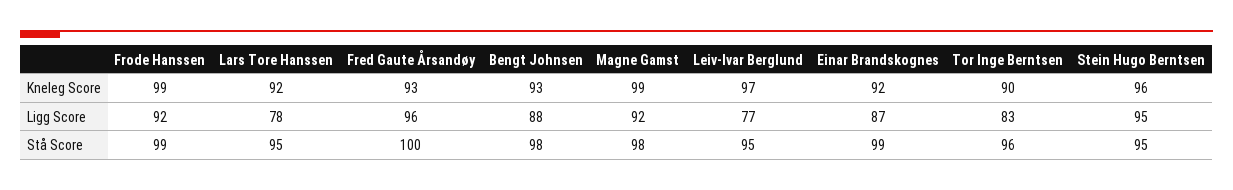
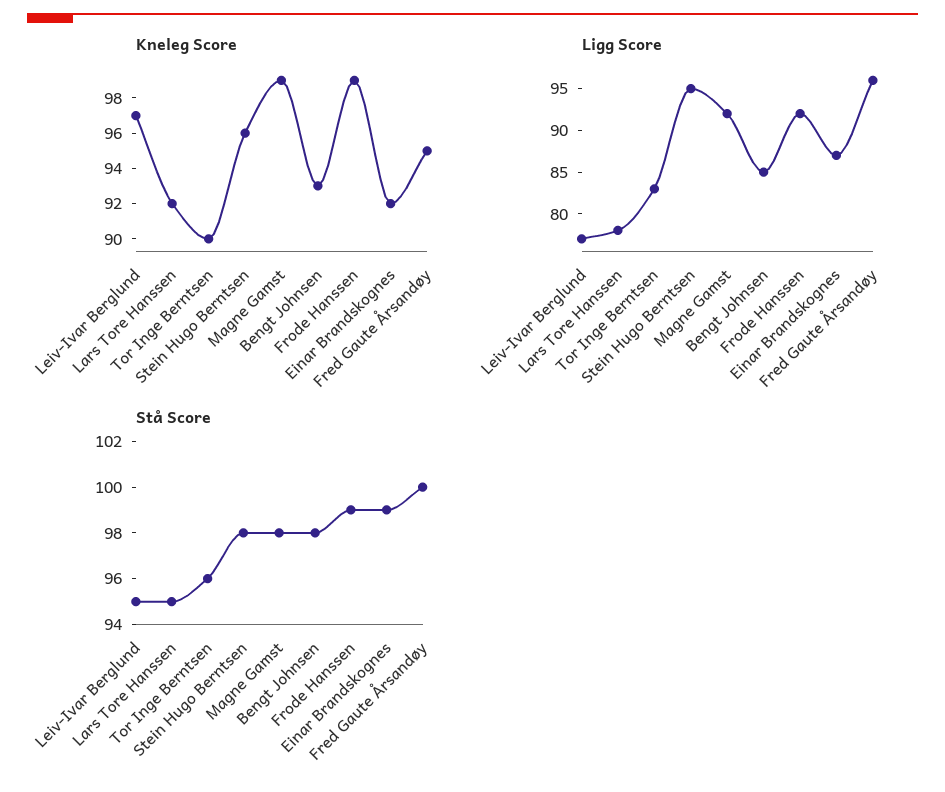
Kneleg Score, Fred Gaute Årsandøy: 93 -> 95
Ligg Score, Bengt Johnsen: 88 -> 85
Stå Score, Stein Hugo Berntsen: 95 -> 98

